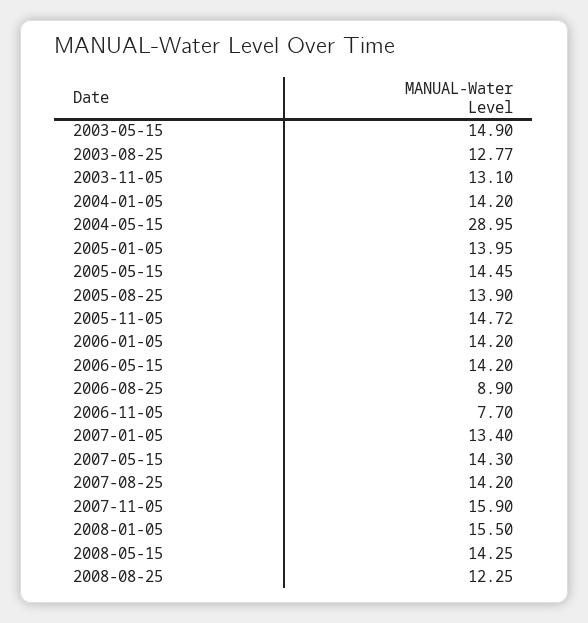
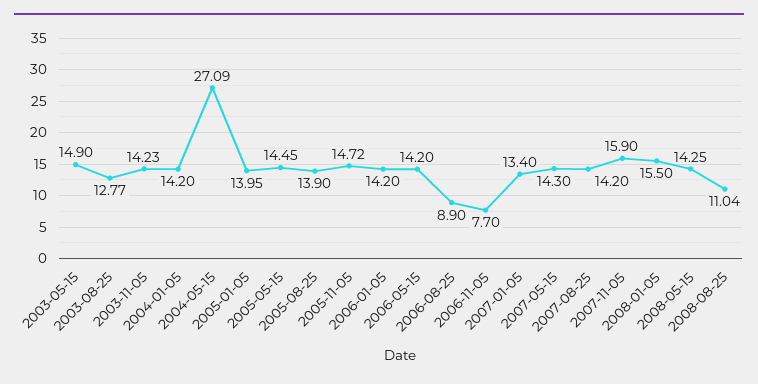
2003-11-05: 13.1 -> 14.23
2004-05-15: 28.95 -> 27.09
2008-08-25: 12.25 -> 11.04

